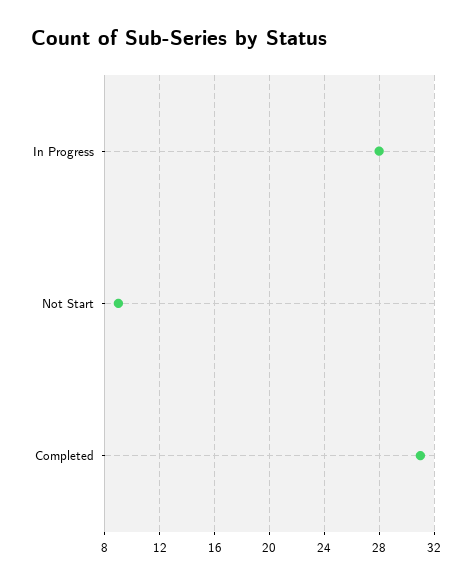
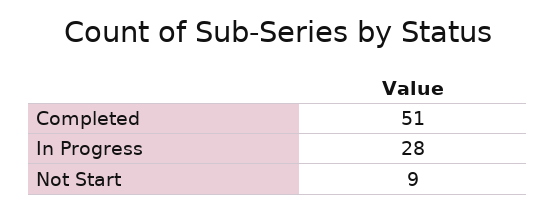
Completed: 31 -> 51

